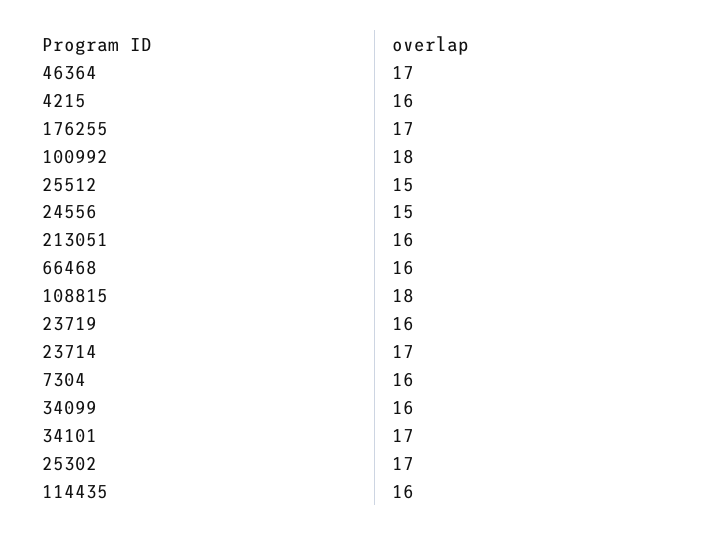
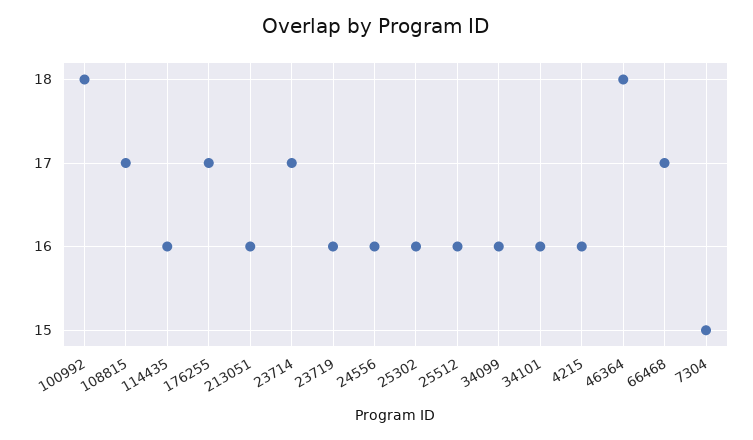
46364: 17 -> 18
25512: 15 -> 16
24556: 15 -> 16
66468: 16 -> 17
108815: 18 -> 17
7304: 16 -> 15
34101: 17 -> 16
25302: 17 -> 16

